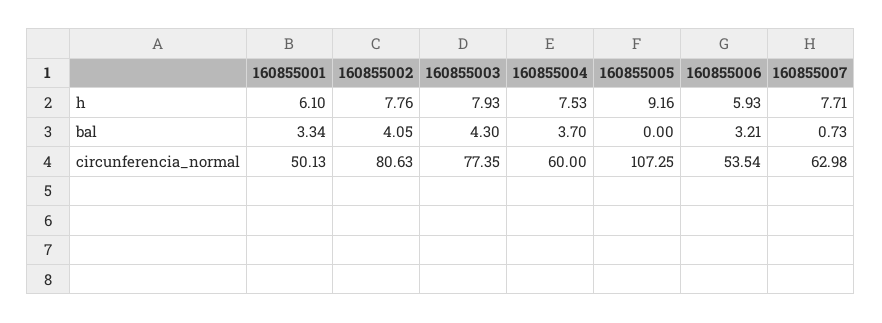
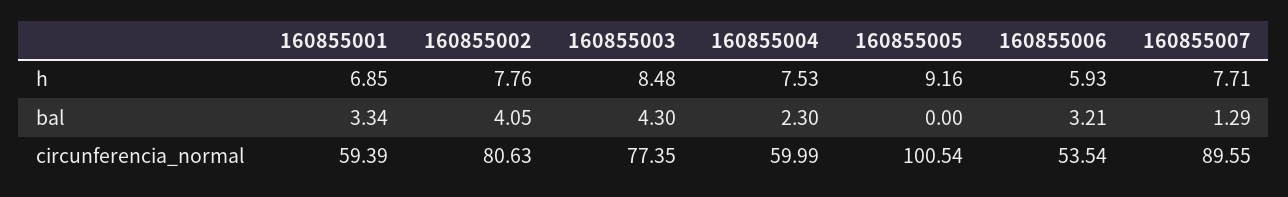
160855001, h: 6.1 -> 6.85
160855003, h: 7.93 -> 8.48
160855004, bal: 3.7 -> 2.3
160855007, bal: 0.73 -> 1.29
160855001, circunferencia_normal: 50.13 -> 59.39
160855004, circunferencia_normal: 60 -> 59.99
160855005, circunferencia_normal: 107.25 -> 100.54
160855007, circunferencia_normal: 62.98 -> 89.55

